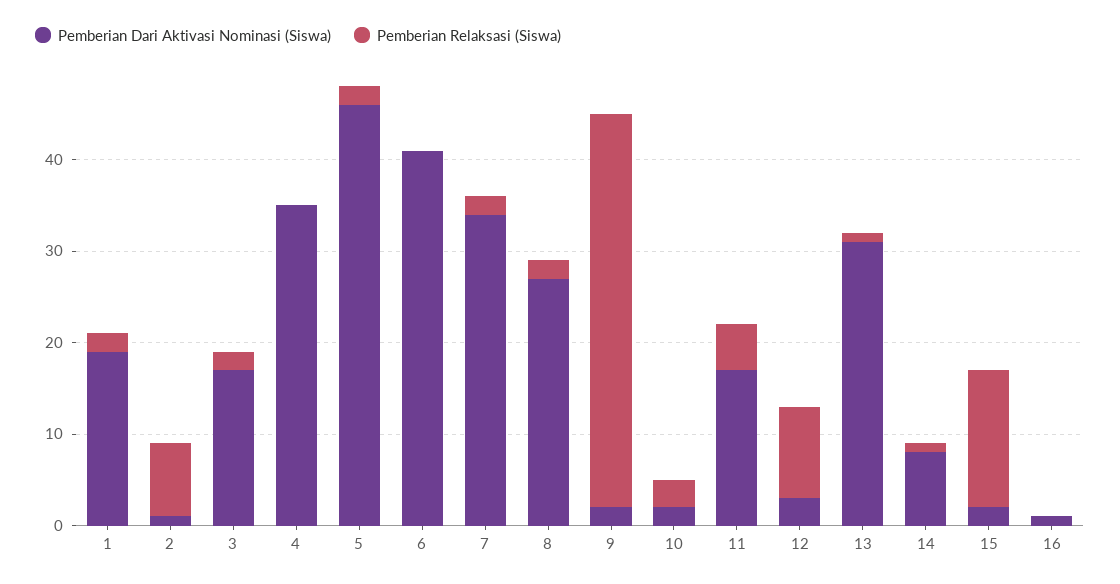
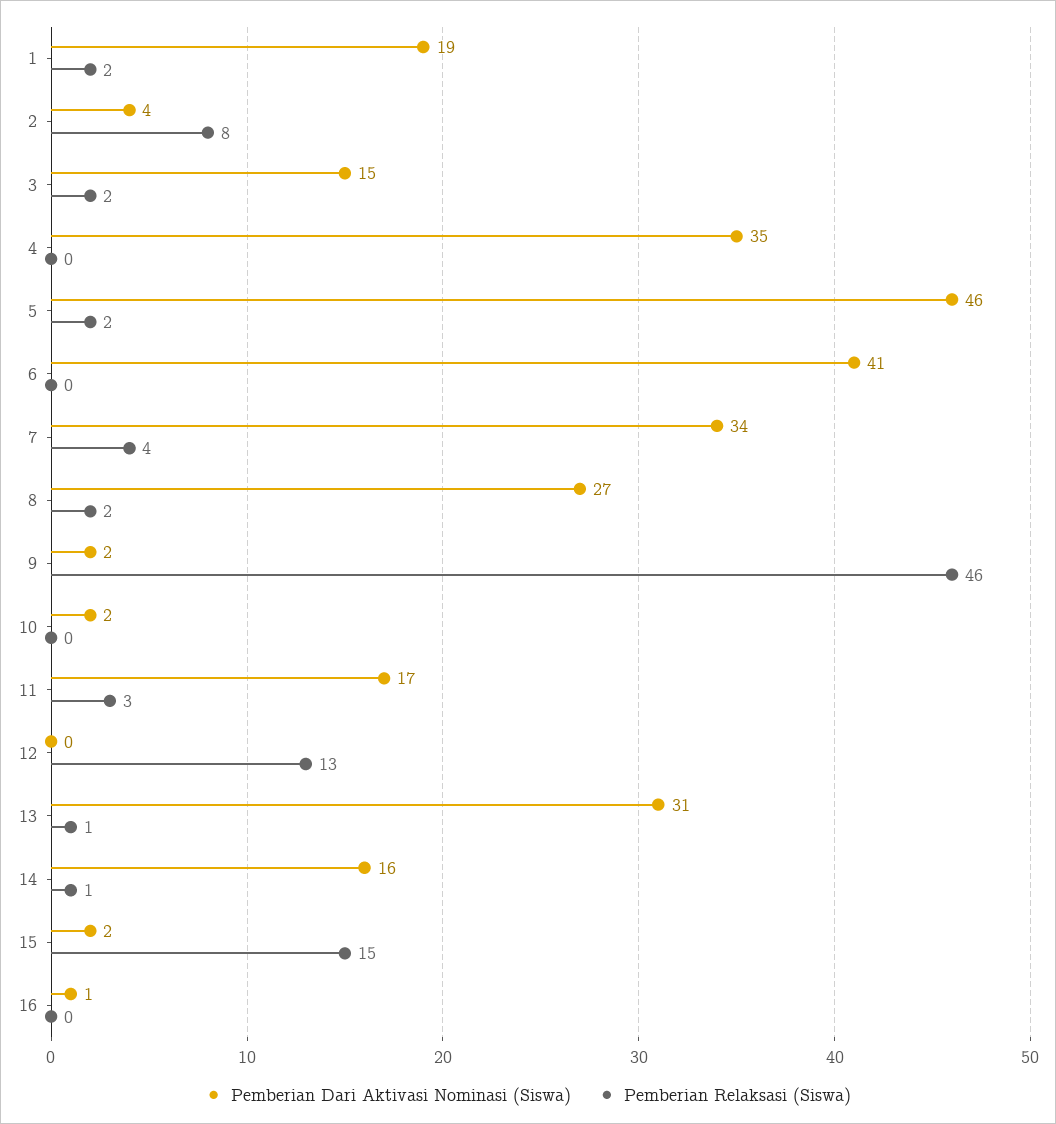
Pemberian Dari Aktivasi Nominasi (Siswa), 2: 1 -> 4
Pemberian Dari Aktivasi Nominasi (Siswa), 3: 17 -> 15
Pemberian Relaksasi (Siswa), 7: 2 -> 4
Pemberian Relaksasi (Siswa), 9: 43 -> 46
Pemberian Relaksasi (Siswa), 10: 3 -> 0
Pemberian Relaksasi (Siswa), 11: 5 -> 3
Pemberian Dari Aktivasi Nominasi (Siswa), 12: 3 -> 0
Pemberian Relaksasi (Siswa), 12: 10 -> 13
Pemberian Dari Aktivasi Nominasi (Siswa), 14: 8 -> 16

